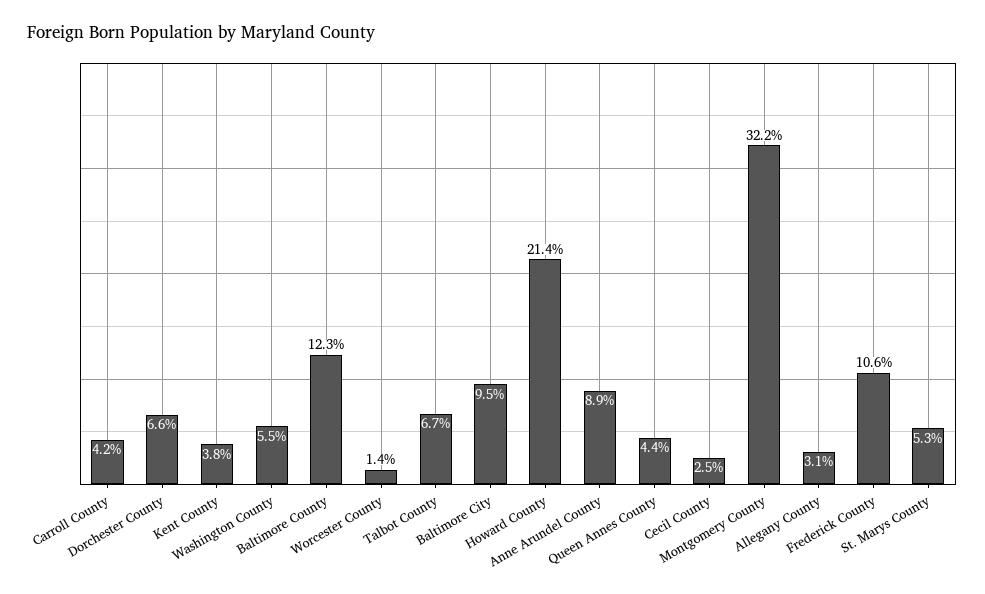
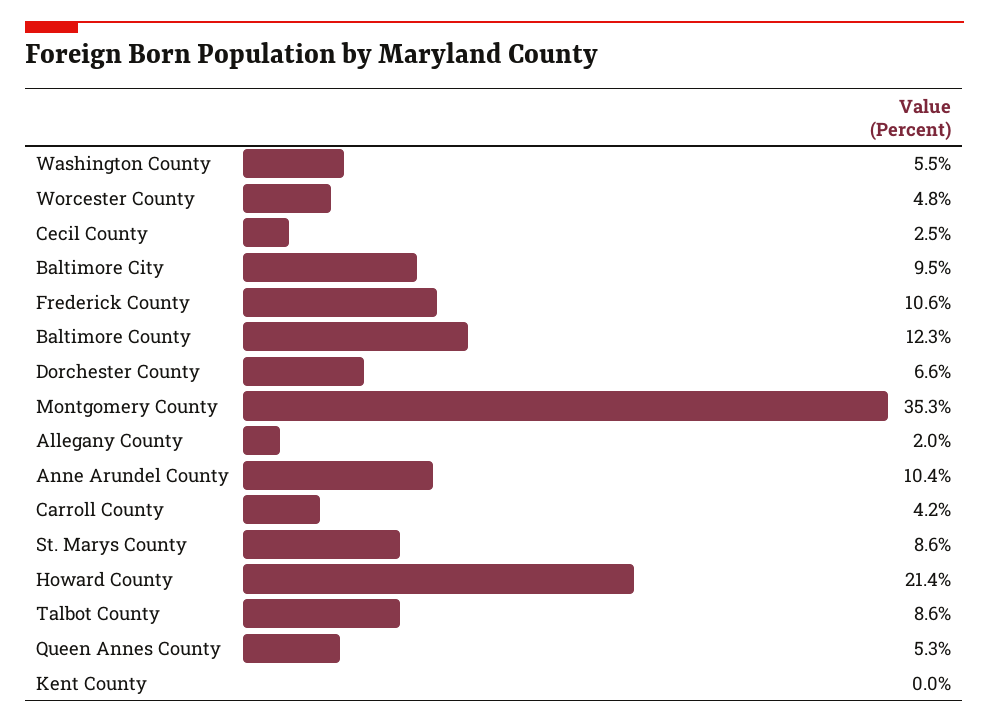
Kent County: 3.8 -> 0
Worcester County: 1.4 -> 4.8
Talbot County: 6.7 -> 8.6
Anne Arundel County: 8.9 -> 10.4
Queen Annes County: 4.4 -> 5.3
Montgomery County: 32.2 -> 35.3
Allegany County: 3.1 -> 2
St. Marys County: 5.3 -> 8.6

